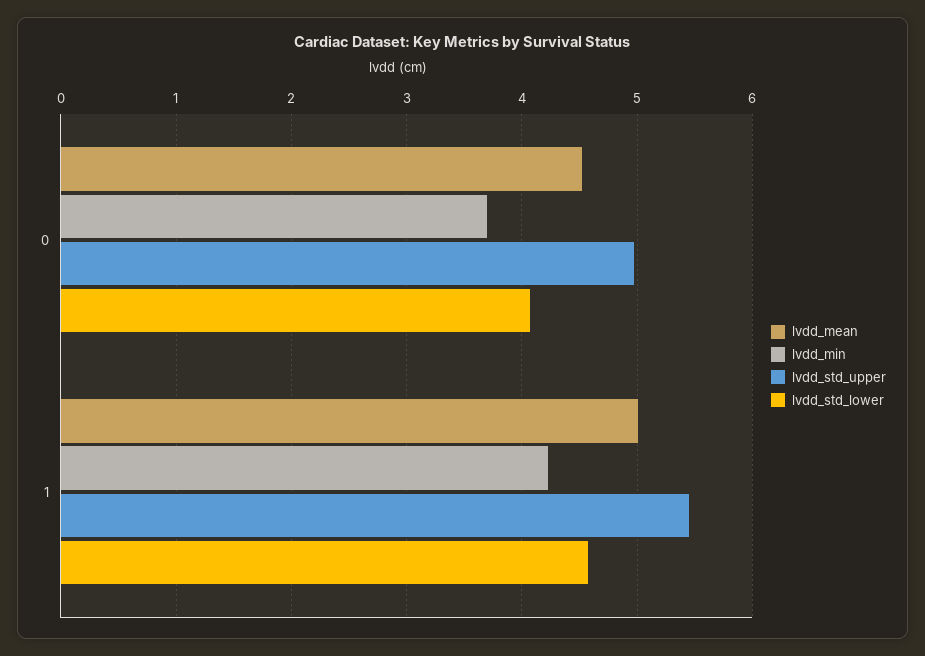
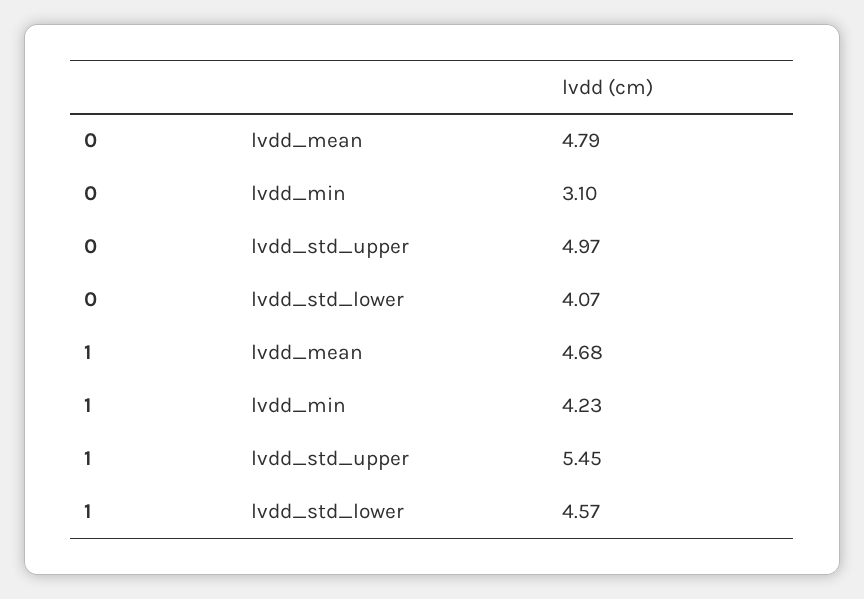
lvdd_mean, 0: 4.5 -> 4.79
lvdd_min, 0: 3.7 -> 3.1
lvdd_mean, 1: 5 -> 4.68

